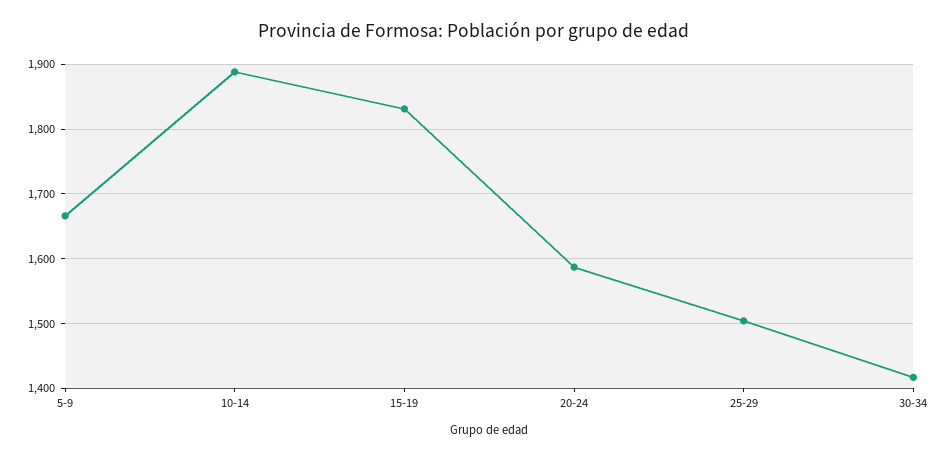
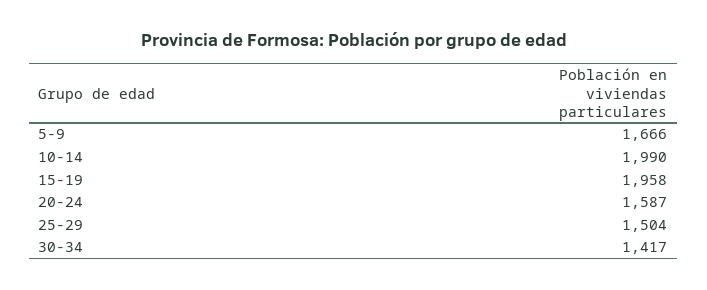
10-14: 1890 -> 1990
15-19: 1830 -> 1958

